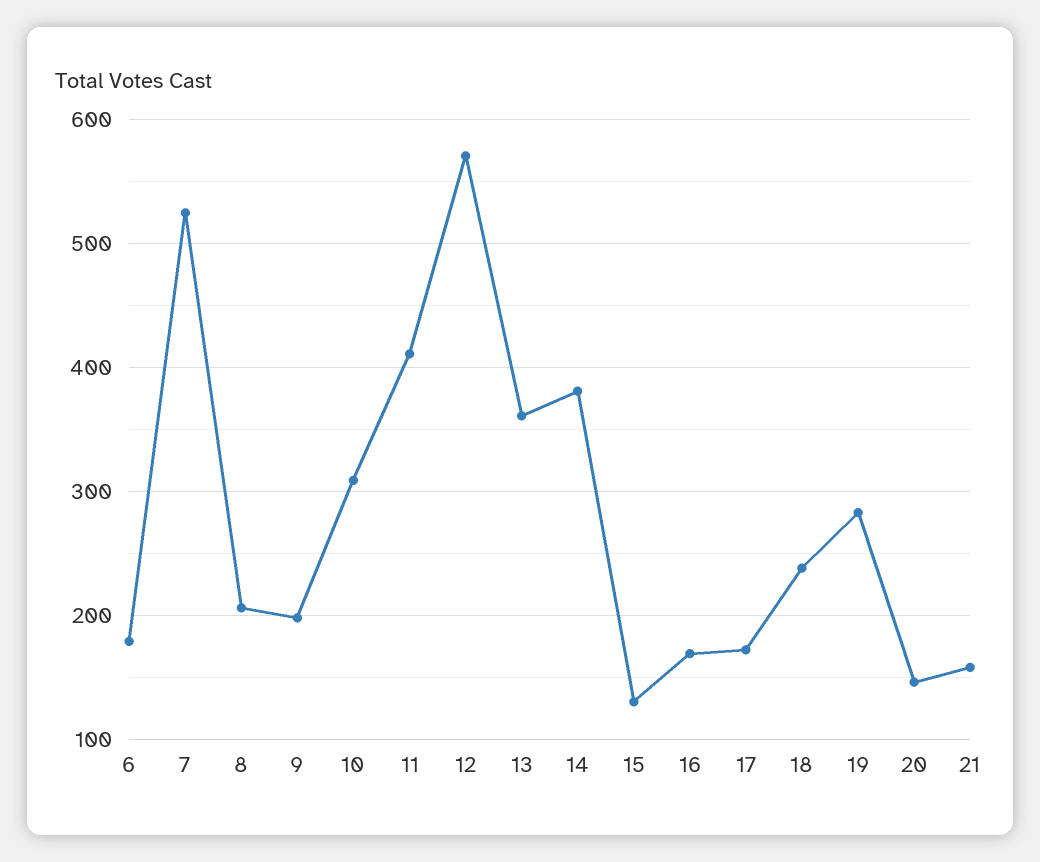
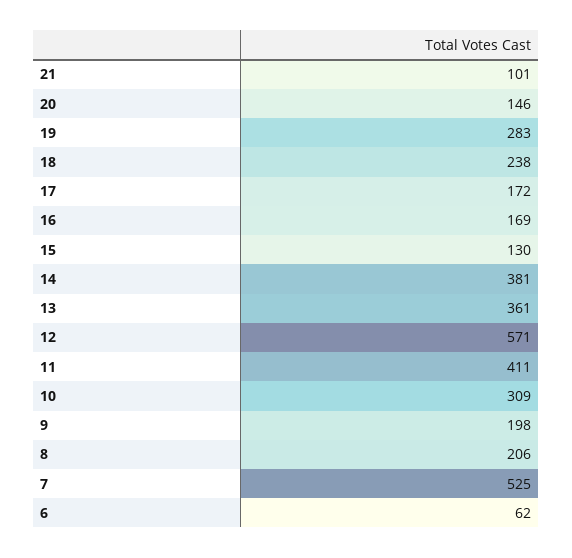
6: 180 -> 62
21: 160 -> 101

